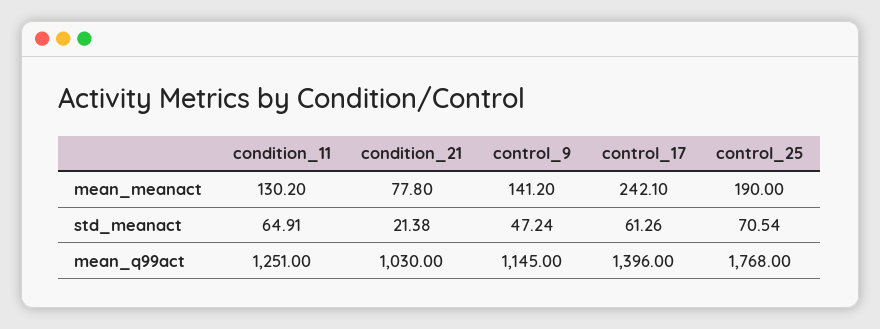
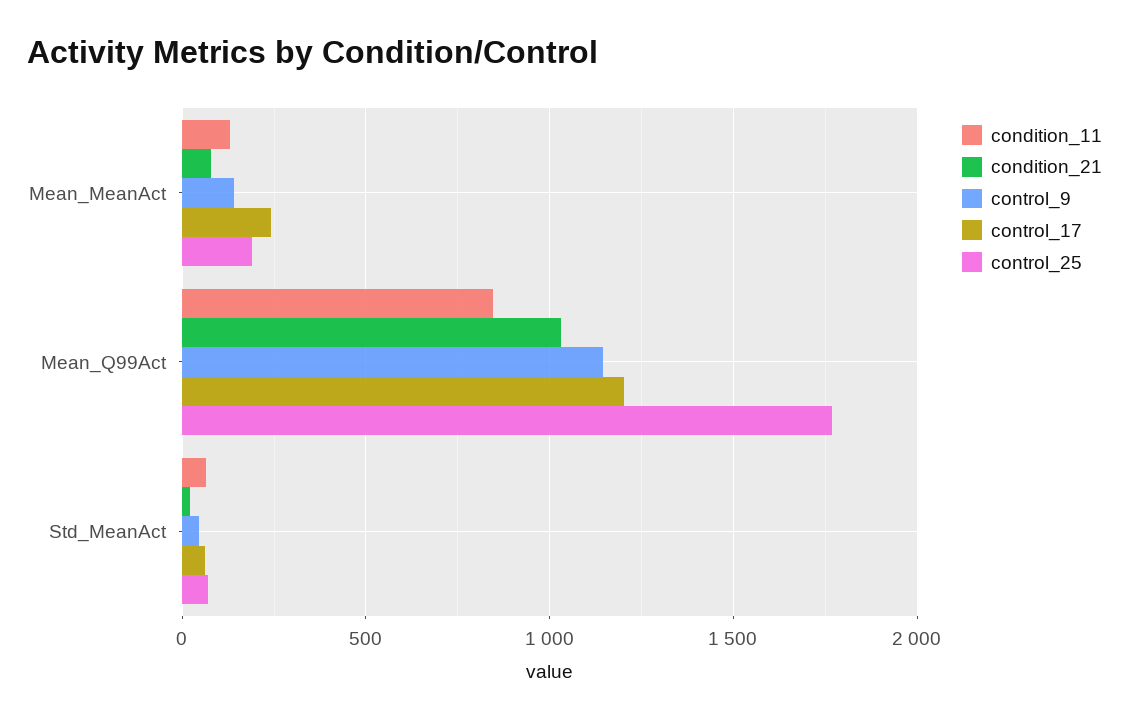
condition_11, mean_q99act: 1251 -> 850
control_17, mean_q99act: 1396 -> 1200

